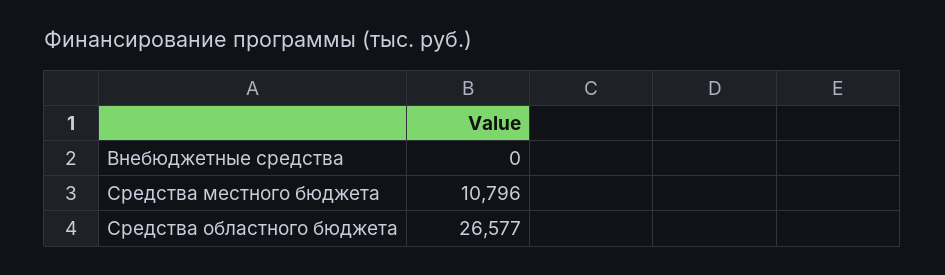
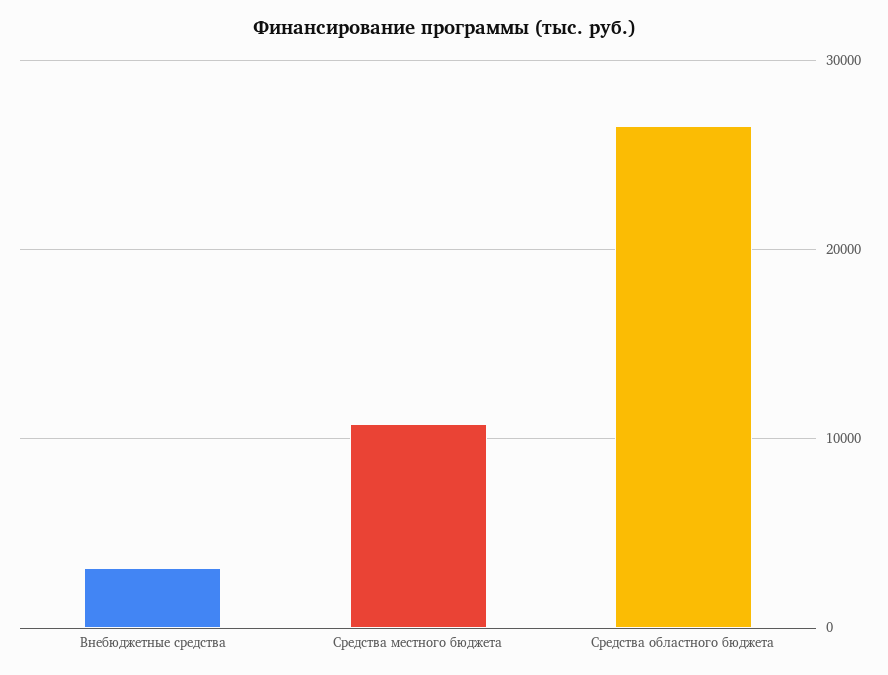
Внебюджетные средства: 0 -> 3000

